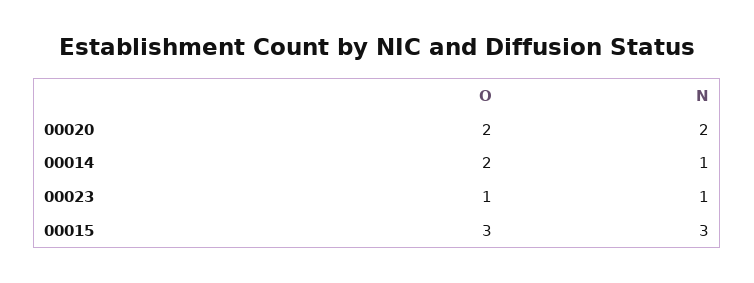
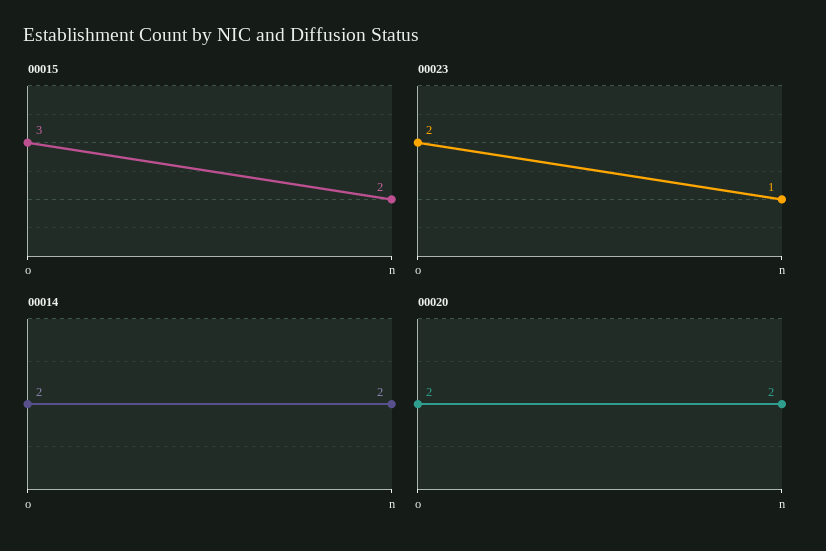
00014, N: 1 -> 2
00023, O: 1 -> 2
00015, N: 3 -> 2

